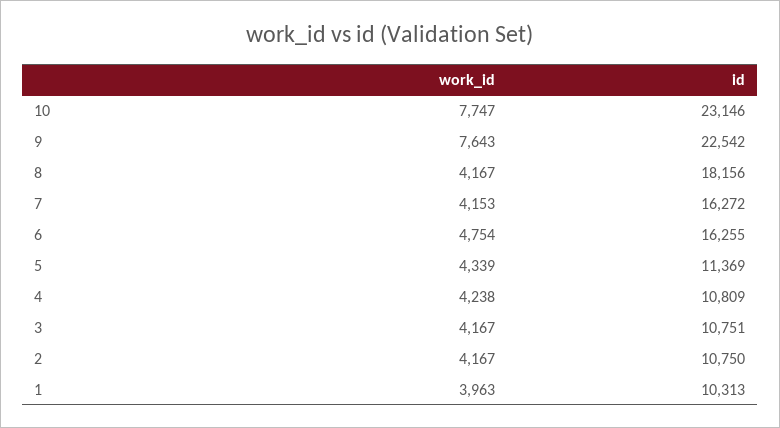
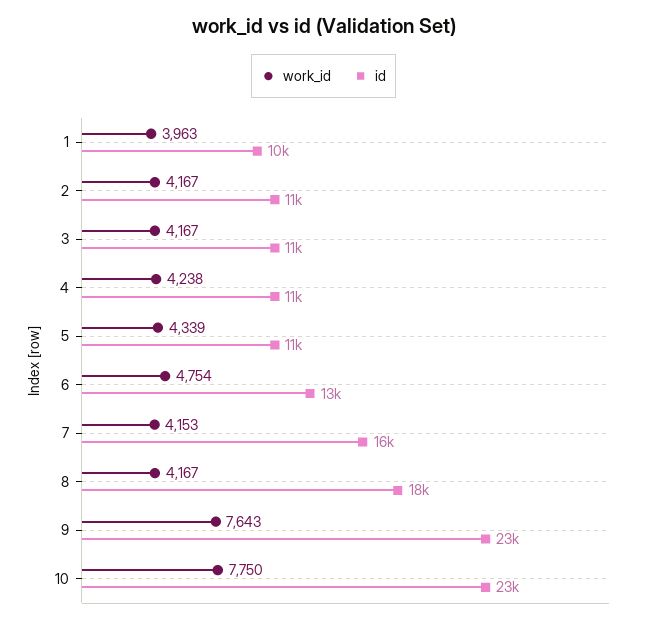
work_id, 10: 7747 -> 7750
id, 6: 16255 -> 13000

